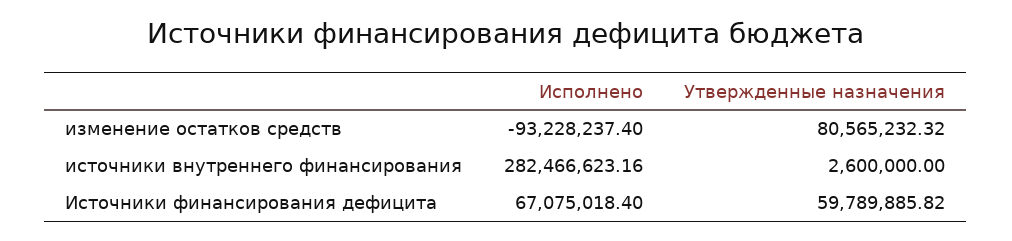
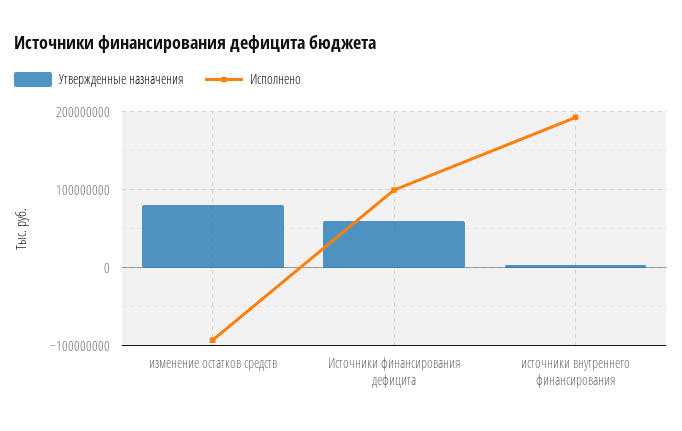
Исполнено, источники внутреннего финансирования: 282466623.16 -> 190000000
Исполнено, Источники финансирования дефицита: 67075018.4 -> 100000000

